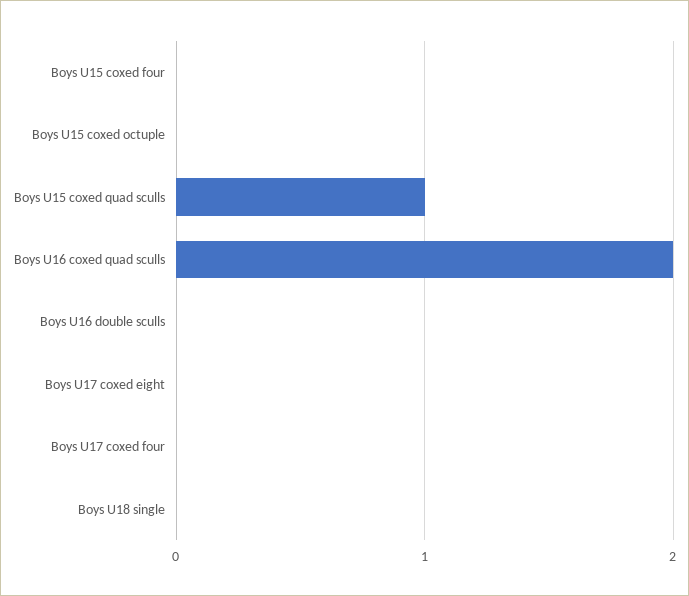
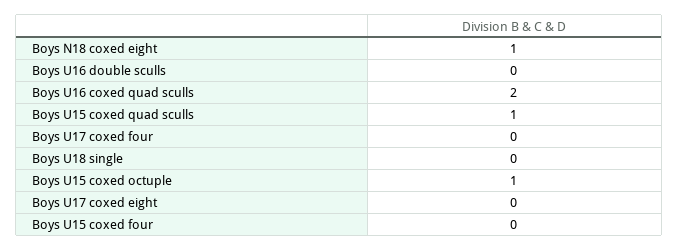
Boys U15 coxed octuple: 0 -> 1
Boys N18 coxed eight: none -> 1

